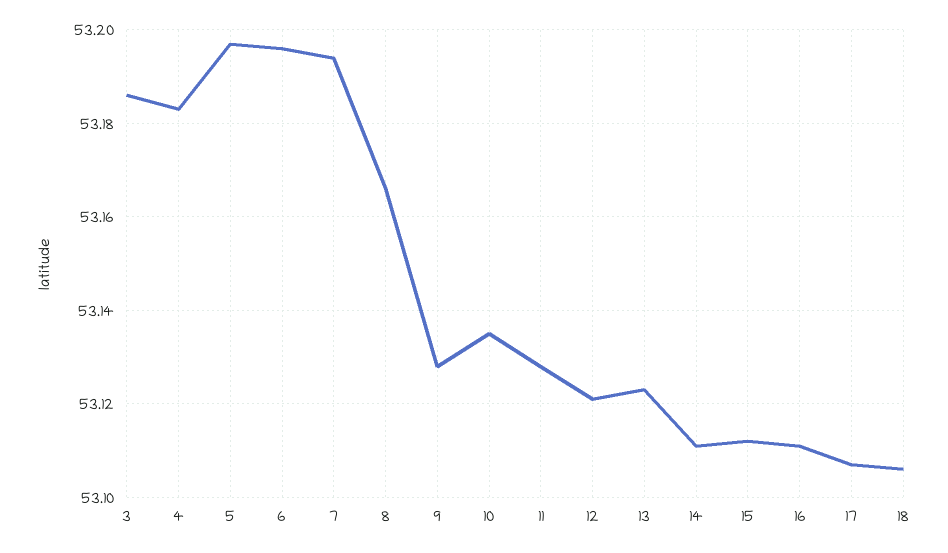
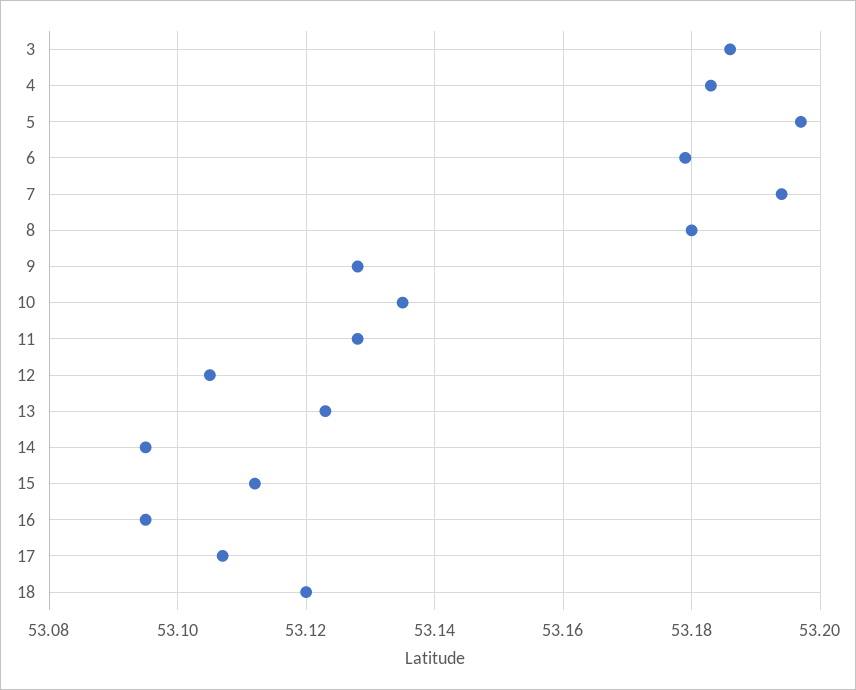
6: 53.195 -> 53.18
8: 53.165 -> 53.18
12: 53.12 -> 53.105
14: 53.11 -> 53.095
16: 53.11 -> 53.095
18: 53.105 -> 53.12

